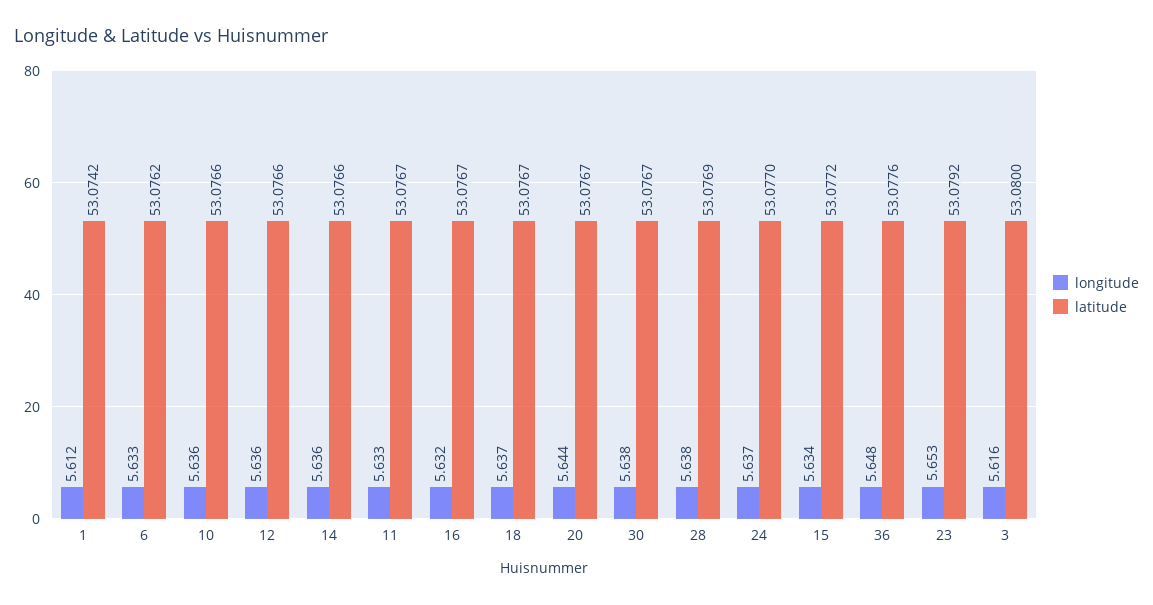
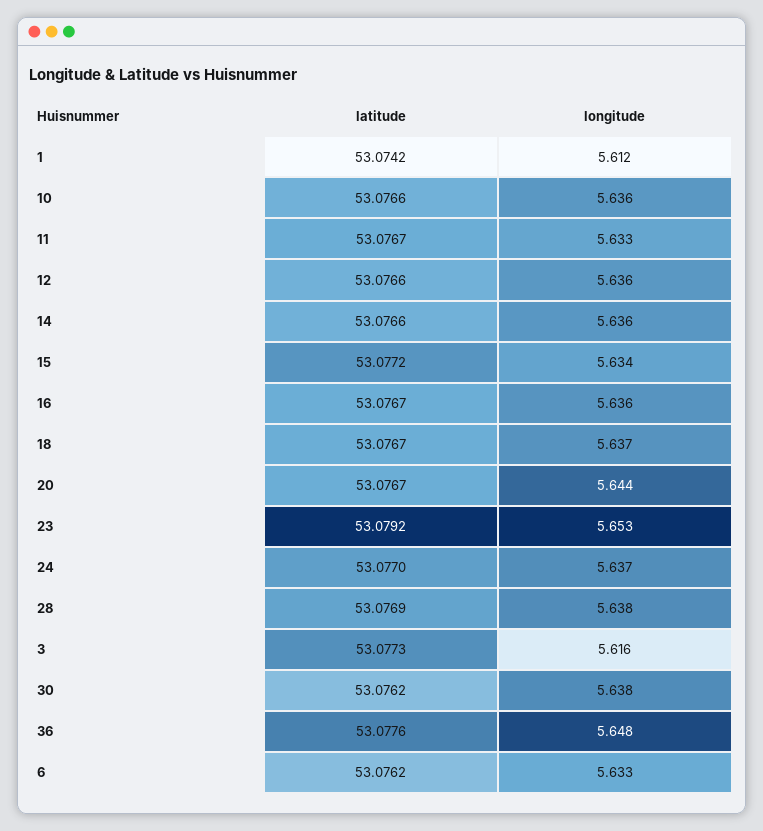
longitude, 16: 5.632 -> 5.636
latitude, 30: 53.0767 -> 53.0762
latitude, 3: 53.08 -> 53.0773

